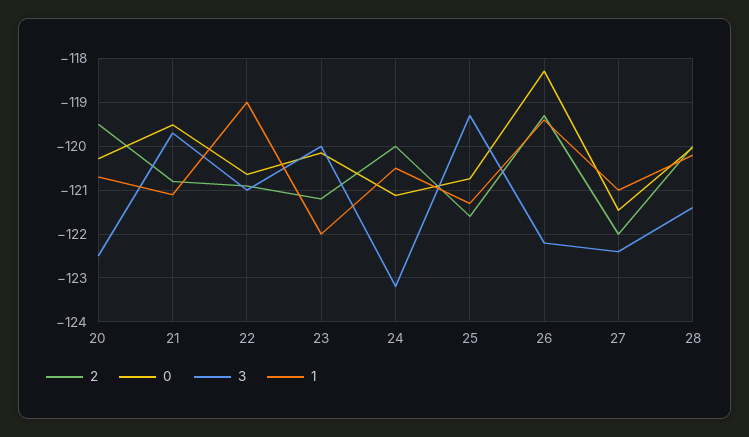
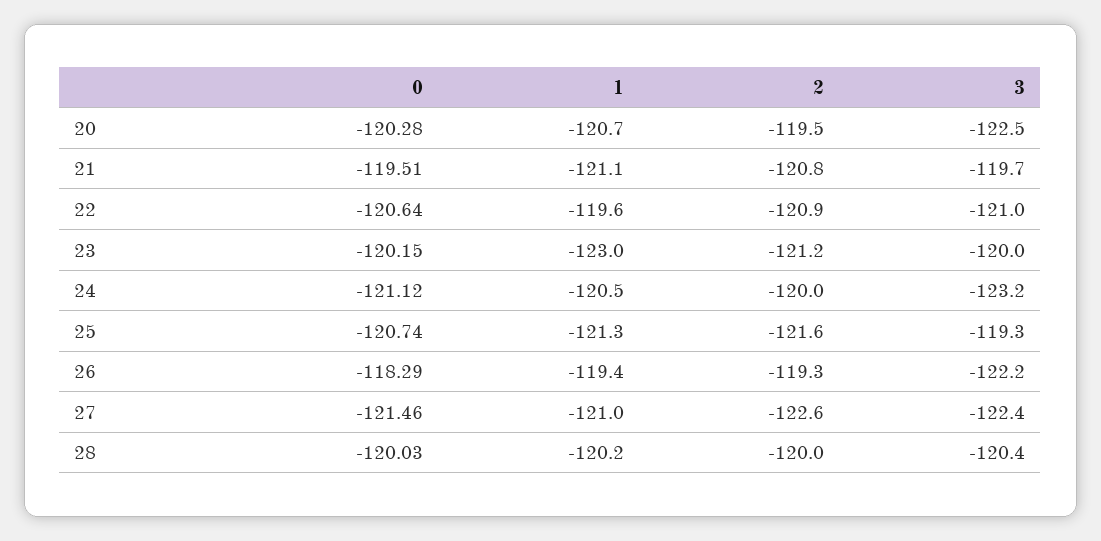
1, 22: -119 -> -119.6
1, 23: -122 -> -123
2, 27: -122 -> -122.6
3, 28: -121.4 -> -120.4

